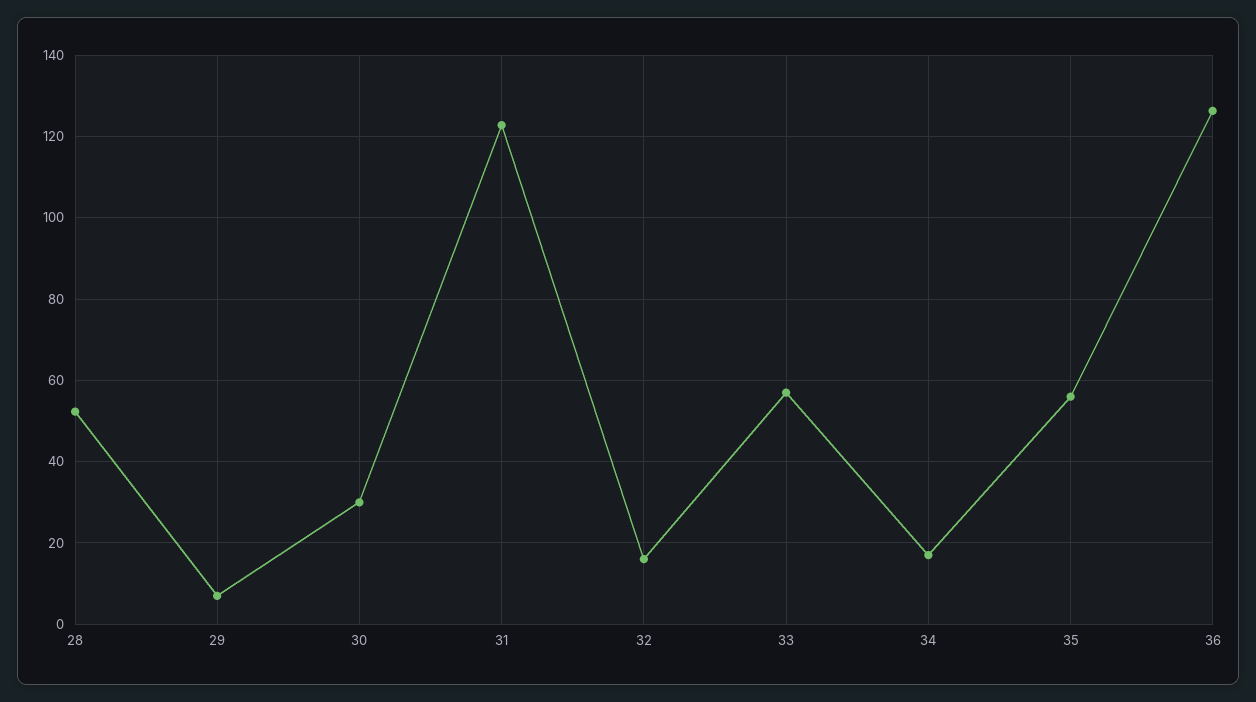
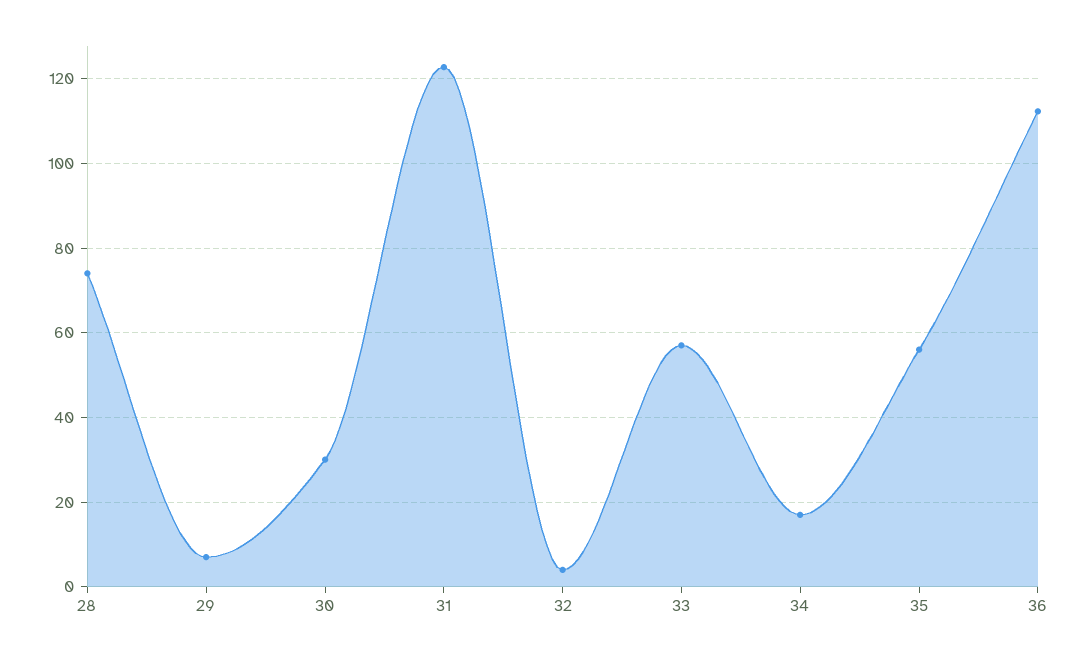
28: 52 -> 74
32: 16 -> 4
36: 126 -> 112

